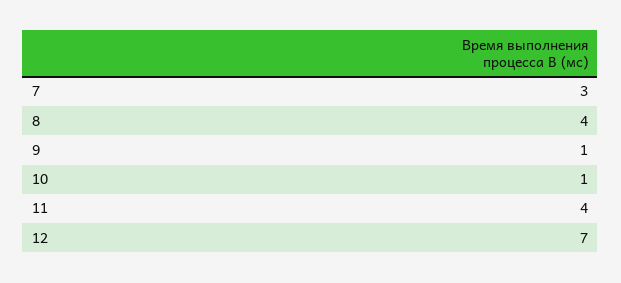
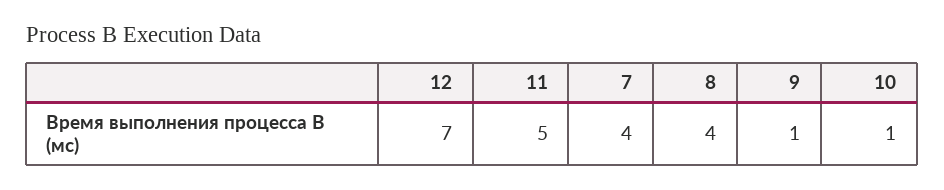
7: 3 -> 4
11: 4 -> 5

